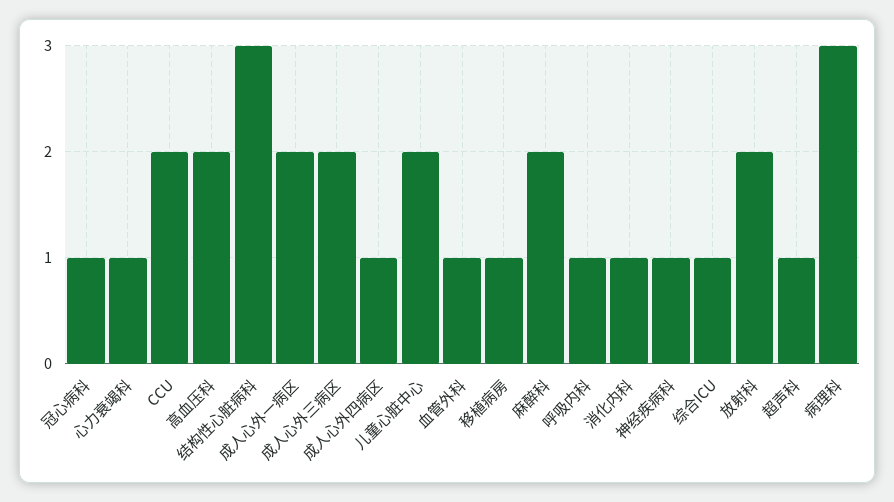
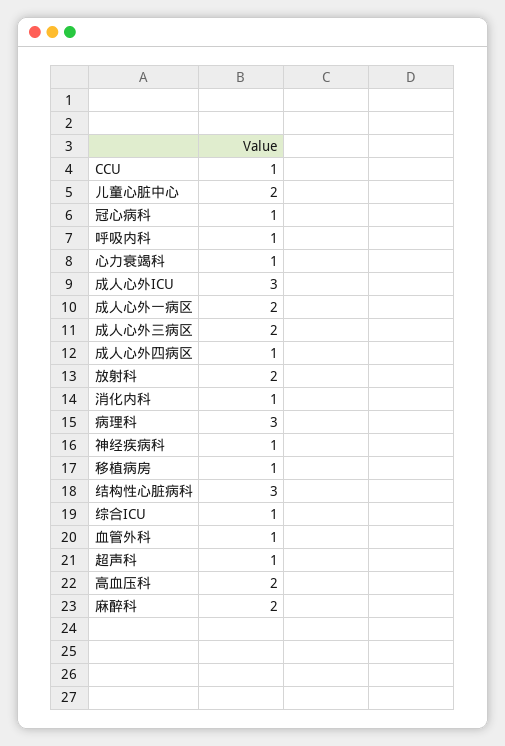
CCU: 2 -> 1
成人心外ICU: none -> 3

